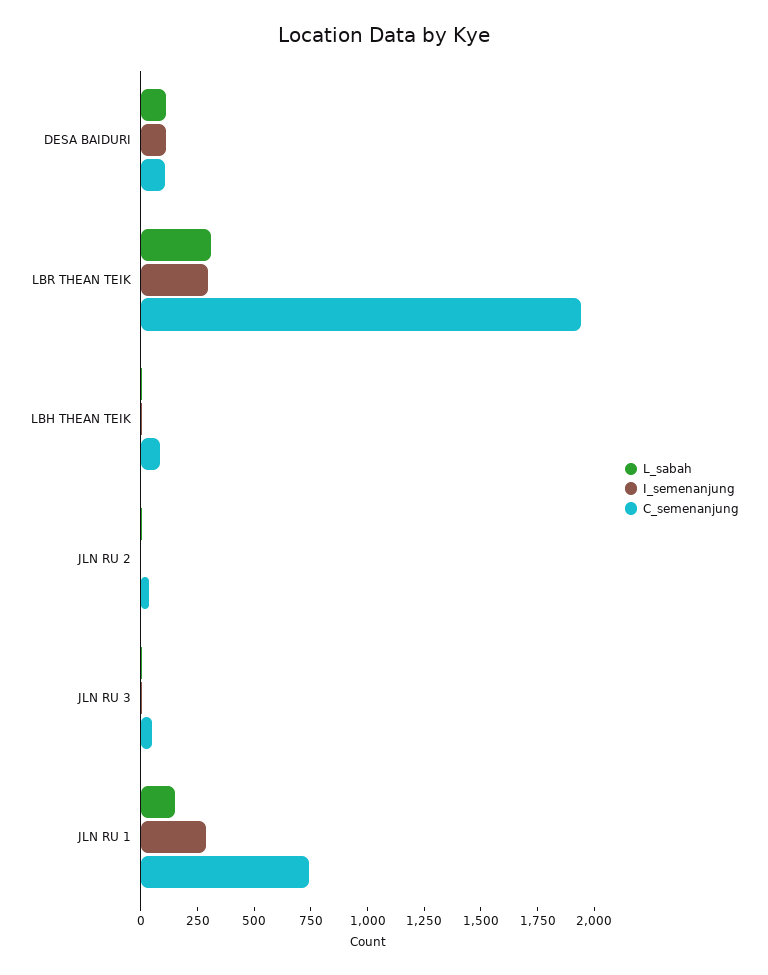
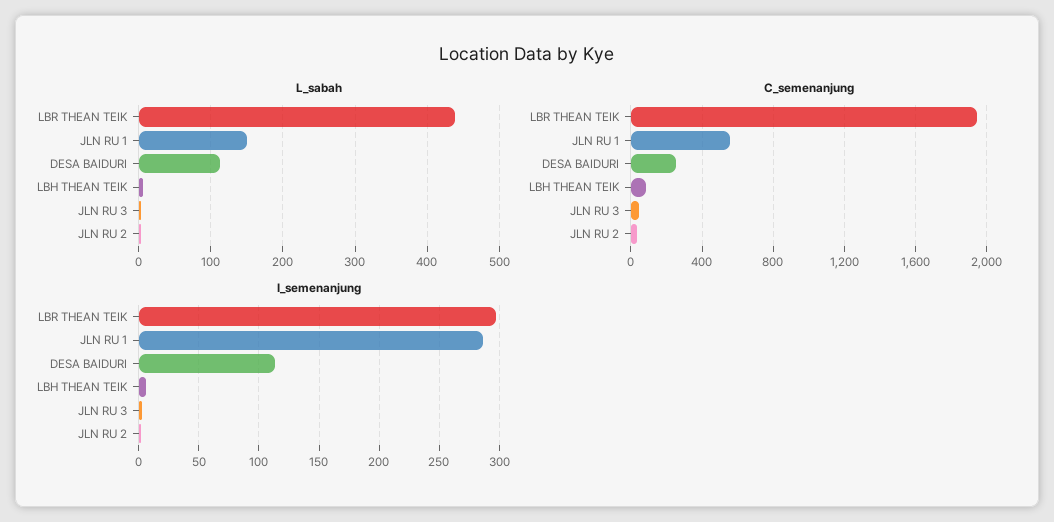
C_semenanjung, DESA BAIDURI: 100 -> 250
L_sabah, LBR THEAN TEIK: 300 -> 440
C_semenanjung, JLN RU 1: 750 -> 550

